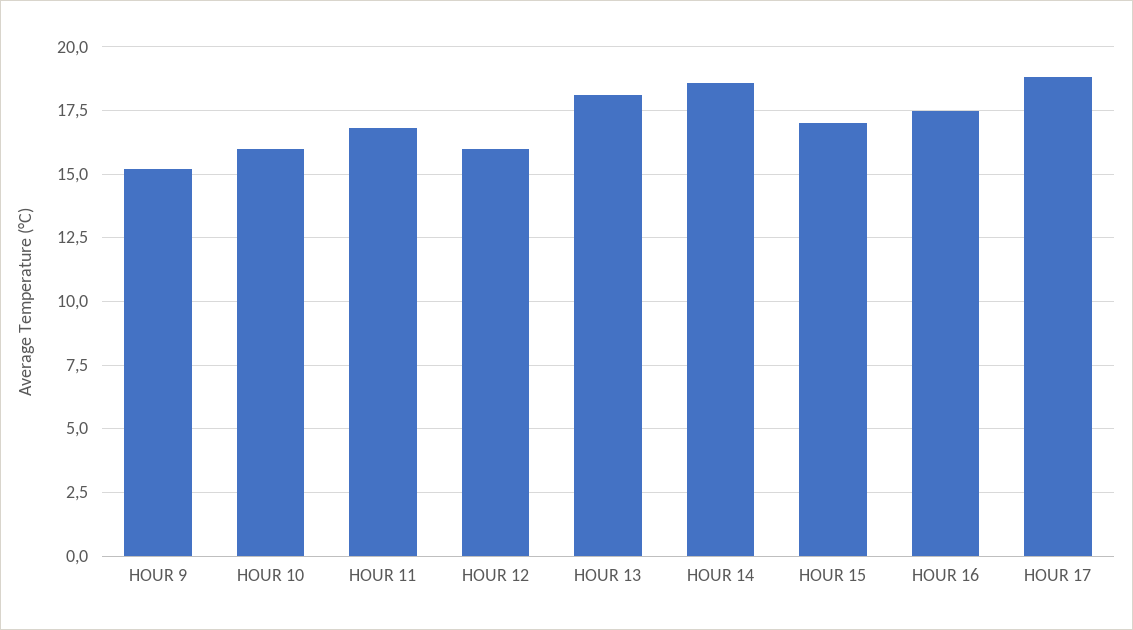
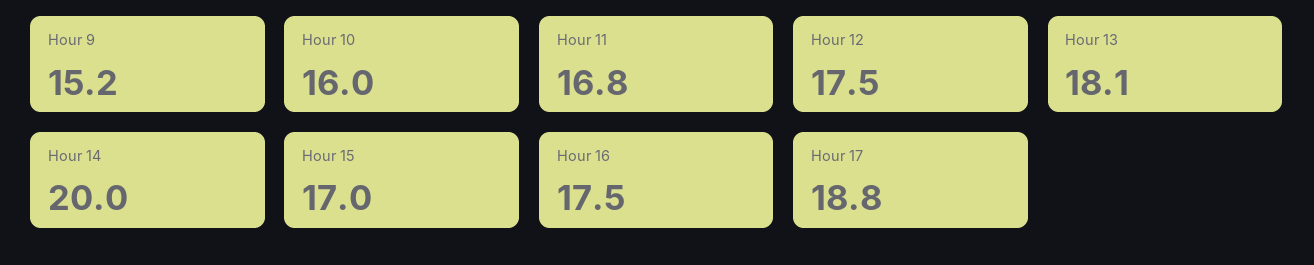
HOUR 12: 16 -> 17.5
HOUR 14: 18.5 -> 20

